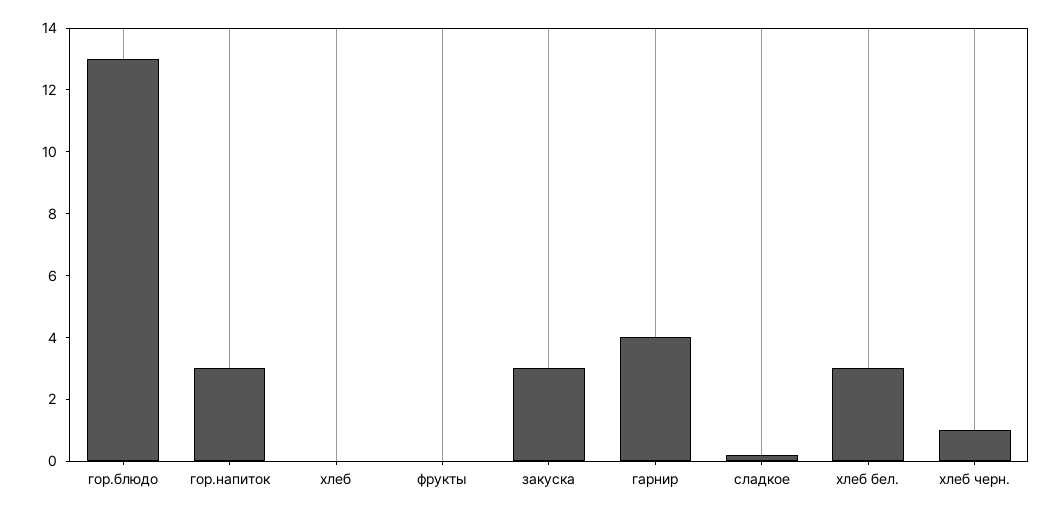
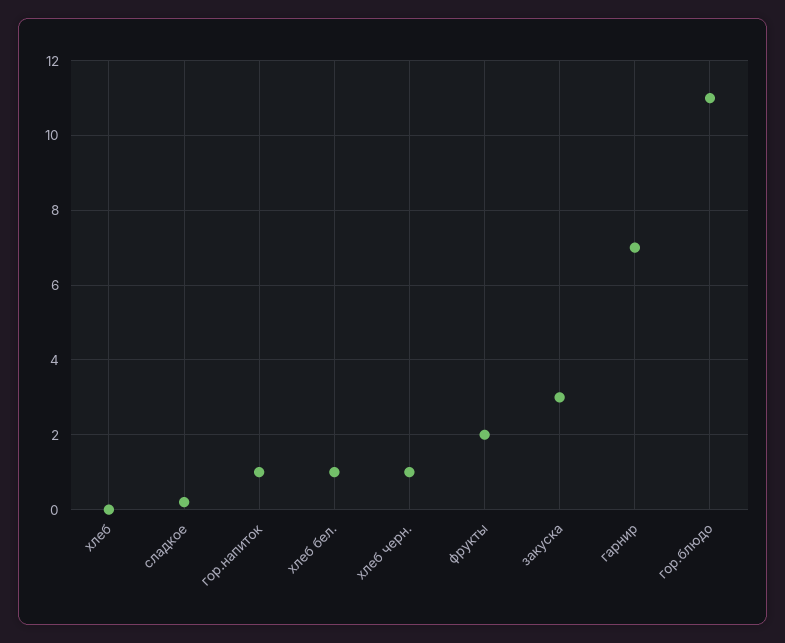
гор.блюдо: 13 -> 11
гор.напиток: 3 -> 1
фрукты: 0 -> 2
гарнир: 4 -> 7
хлеб бел.: 3 -> 1

